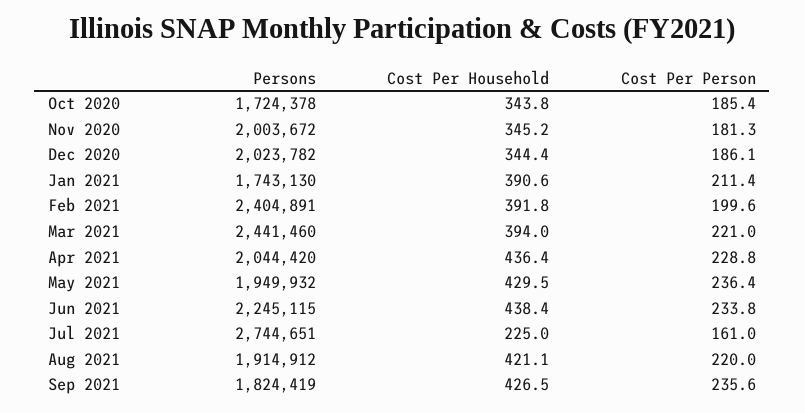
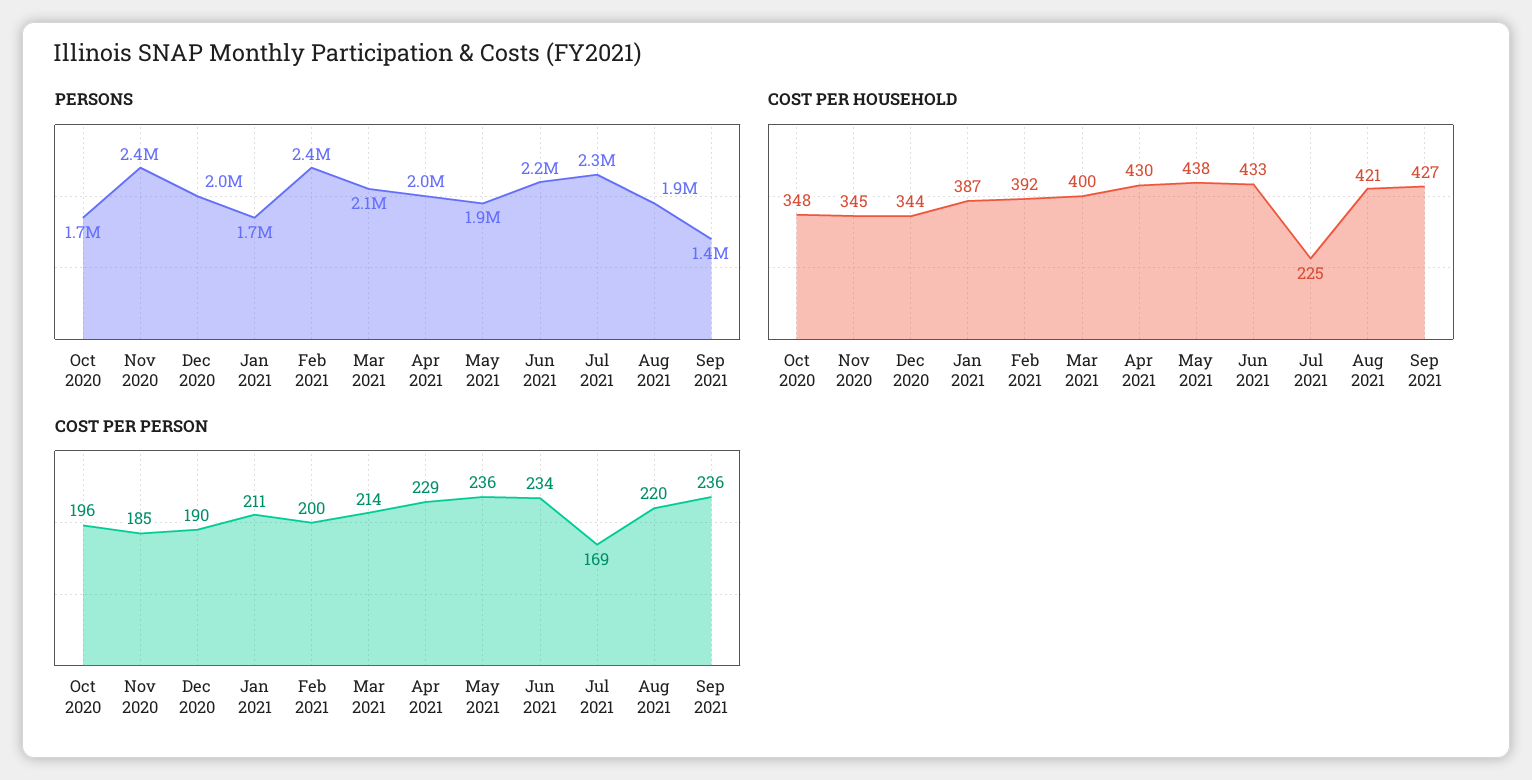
Cost Per Household, Oct 2020: 343.8 -> 348
Cost Per Person, Oct 2020: 185.4 -> 196
Persons, Nov 2020: 2003672 -> 2400000
Cost Per Person, Nov 2020: 181.3 -> 185
Cost Per Person, Dec 2020: 186.1 -> 190
Cost Per Household, Jan 2021: 390.6 -> 387
Persons, Mar 2021: 2441460 -> 2100000
Cost Per Household, Mar 2021: 394 -> 400
Cost Per Person, Mar 2021: 221 -> 214
Cost Per Household, Apr 2021: 436.4 -> 430
Cost Per Household, May 2021: 429.5 -> 438
Cost Per Household, Jun 2021: 438.4 -> 433
Persons, Jul 2021: 2744651 -> 2300000
Cost Per Person, Jul 2021: 161 -> 169
Persons, Sep 2021: 1824419 -> 1400000

